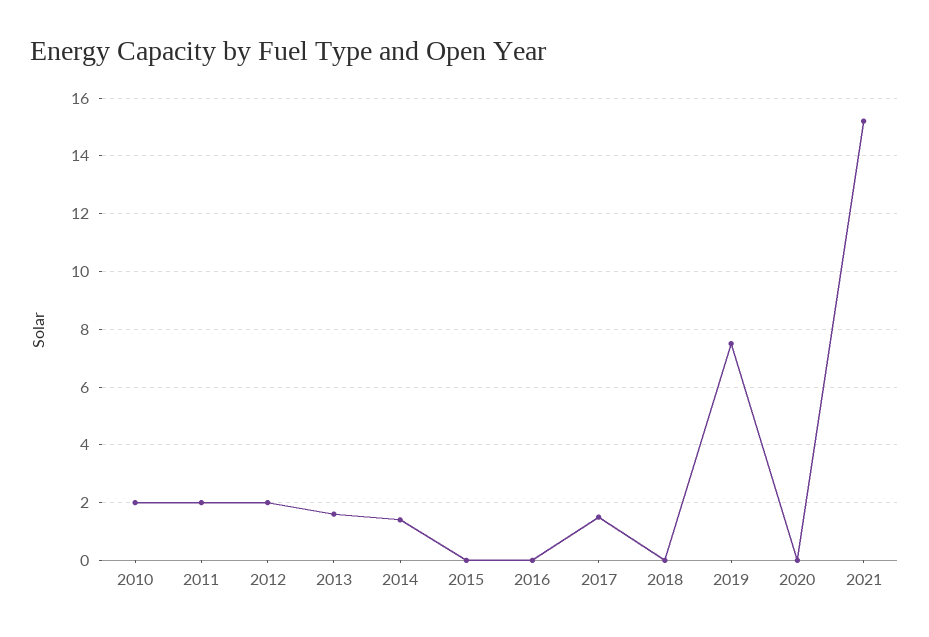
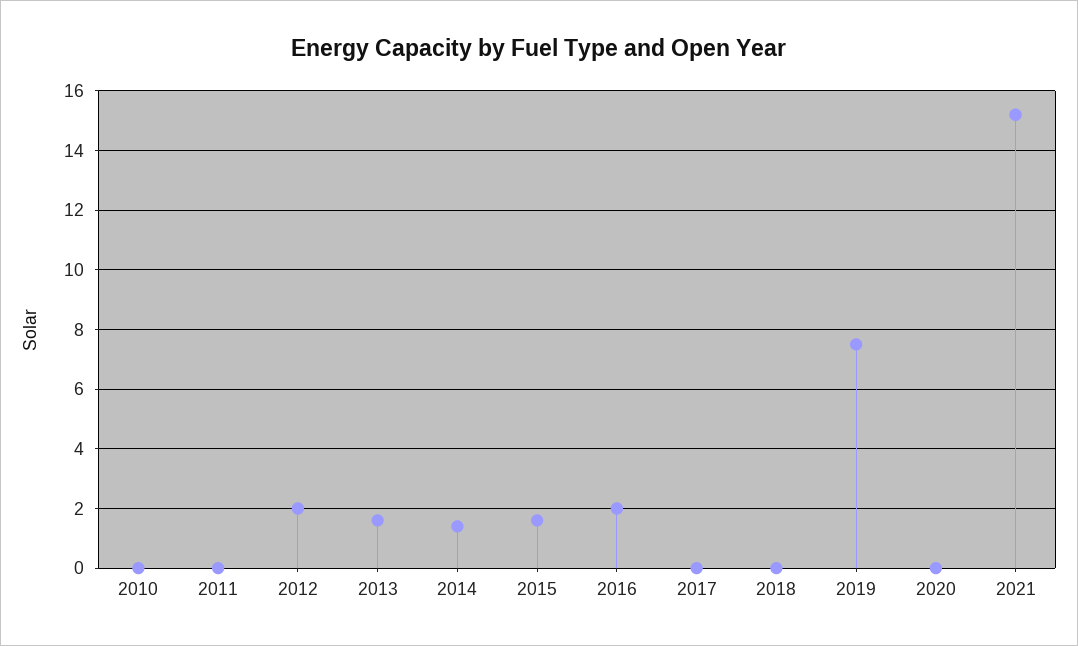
2010: 2 -> 0
2011: 2 -> 0
2015: 0 -> 1.5
2016: 0 -> 2
2017: 1.5 -> 0

